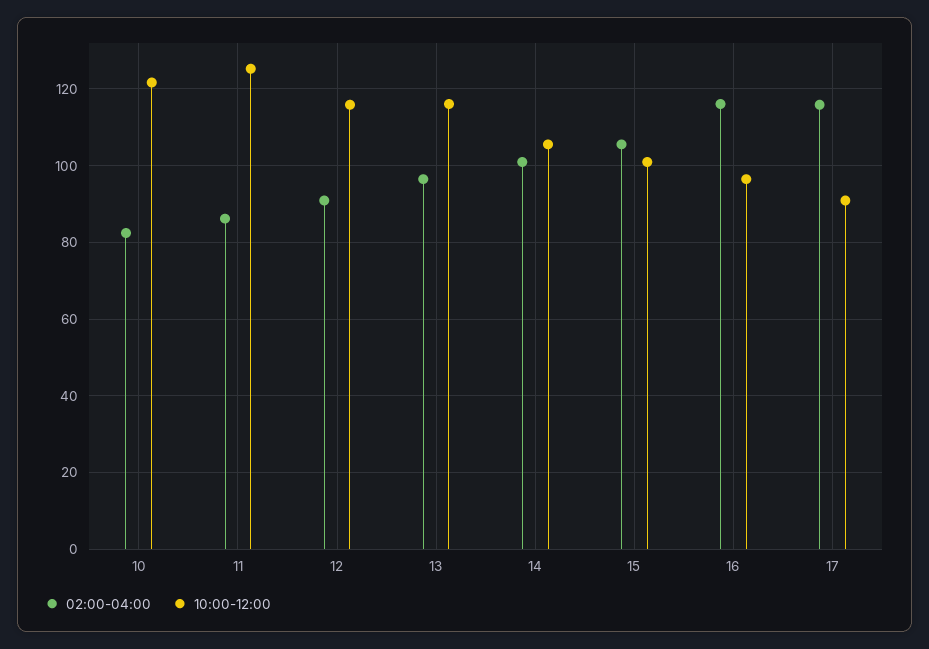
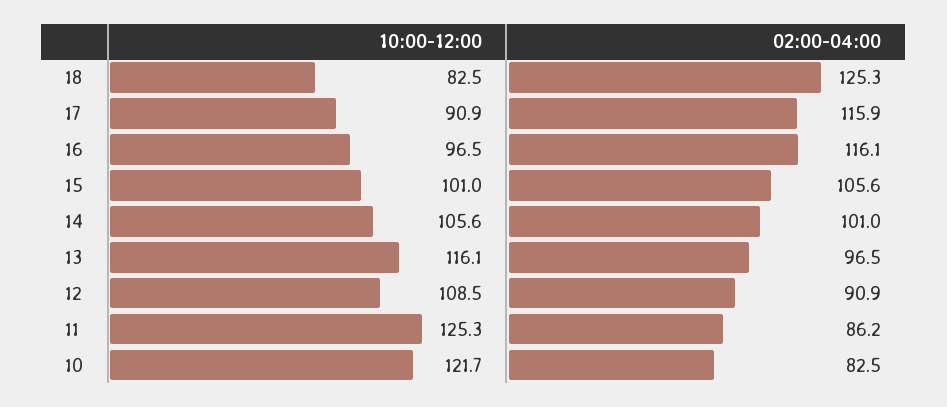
10:00-12:00, 12: 116 -> 108.5
10:00-12:00, 18: none -> 82.5
02:00-04:00, 18: none -> 125.3

